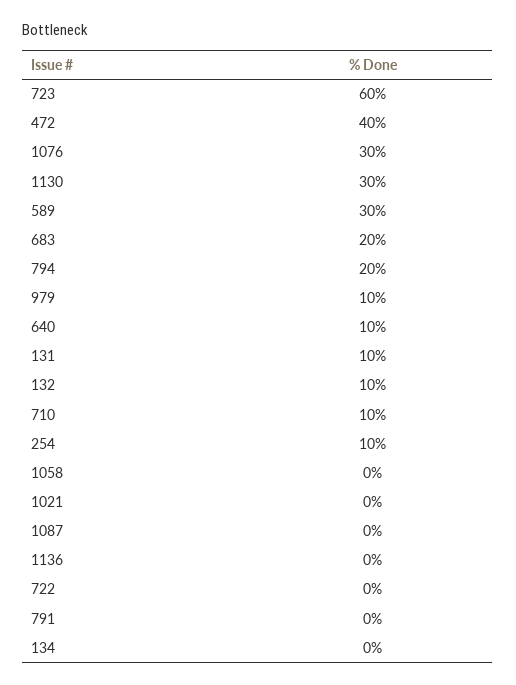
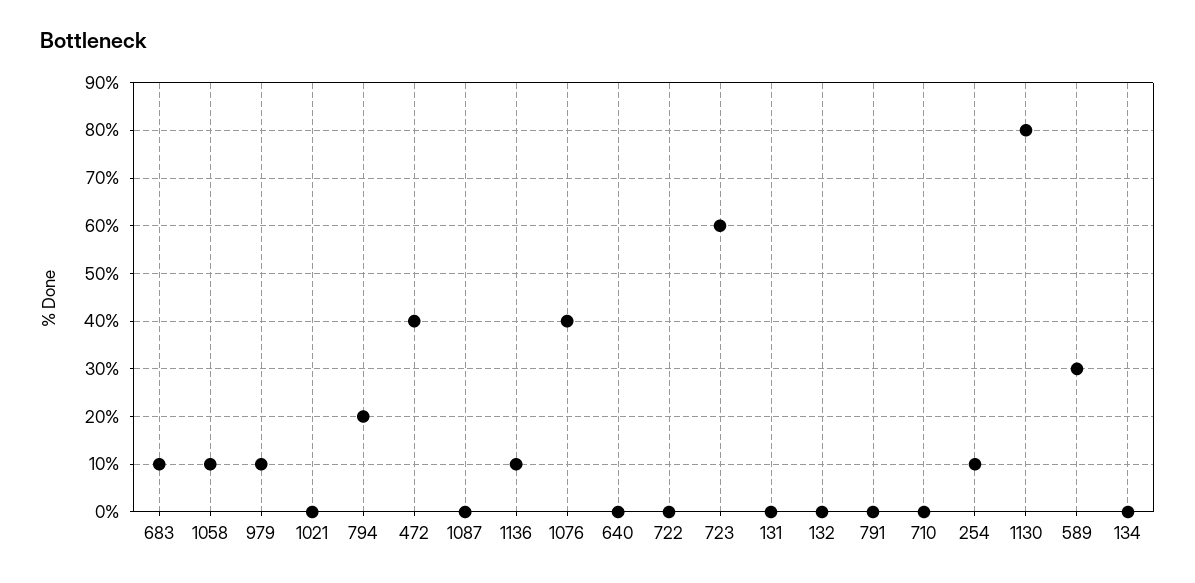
1076: 30 -> 40
1130: 30 -> 80
683: 20 -> 10
640: 10 -> 0
131: 10 -> 0
132: 10 -> 0
710: 10 -> 0
1058: 0 -> 10
1136: 0 -> 10

